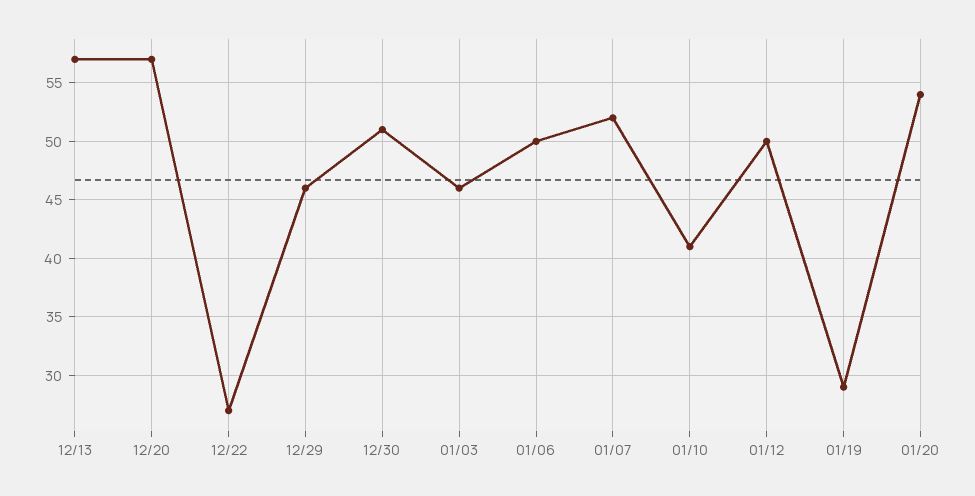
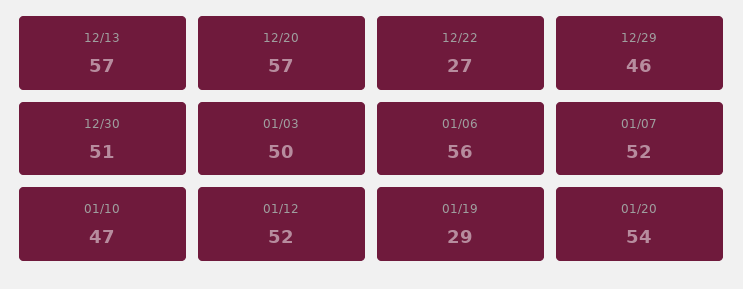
01/03: 46 -> 50
01/06: 50 -> 56
01/10: 41 -> 47
01/12: 50 -> 52

